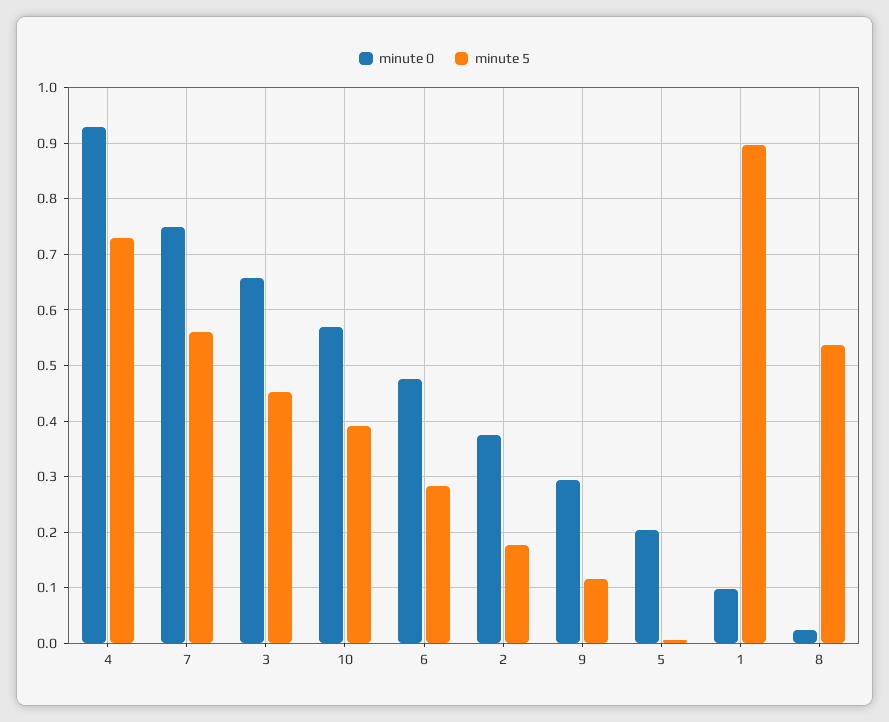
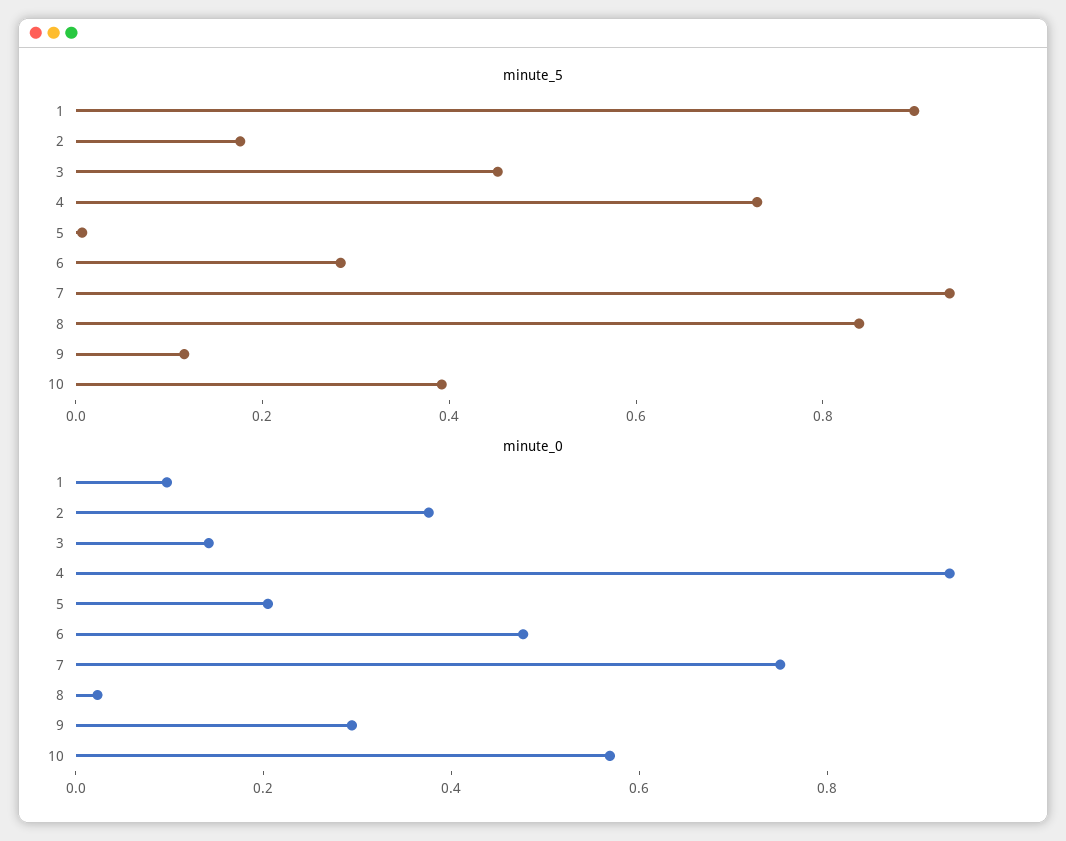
minute 5, 7: 0.56 -> 0.95
minute 0, 3: 0.66 -> 0.15
minute 5, 8: 0.54 -> 0.85

